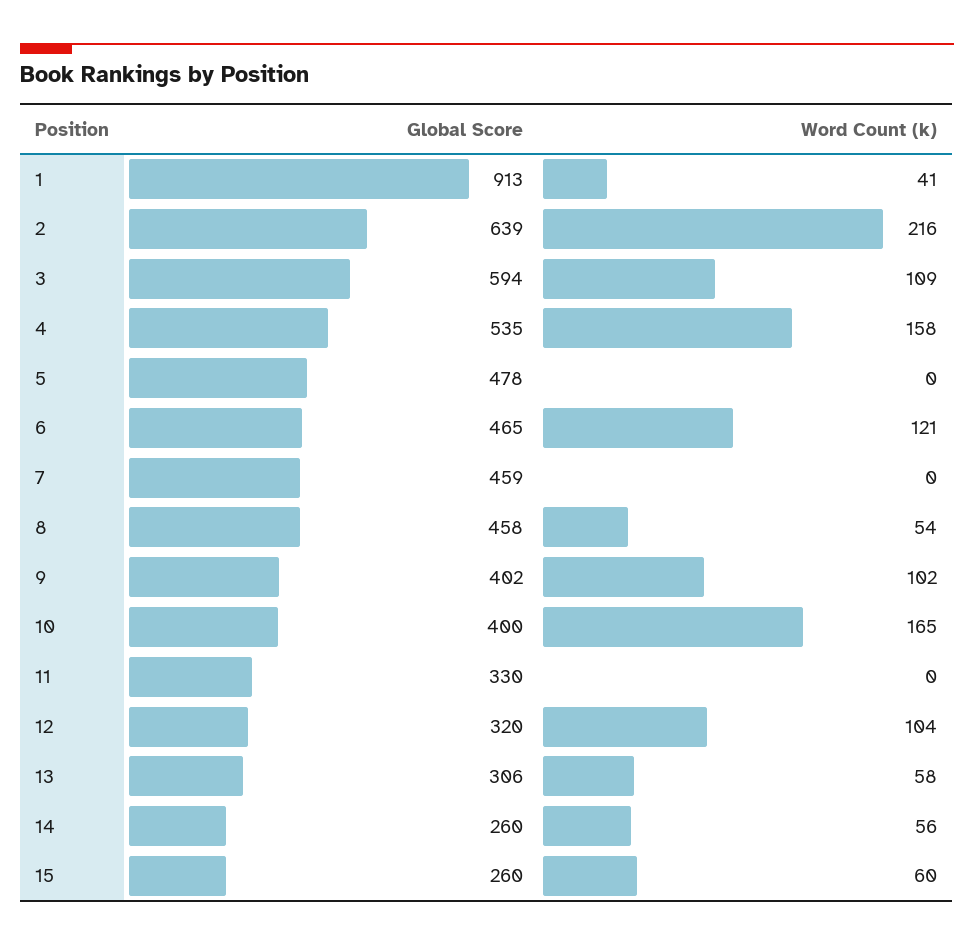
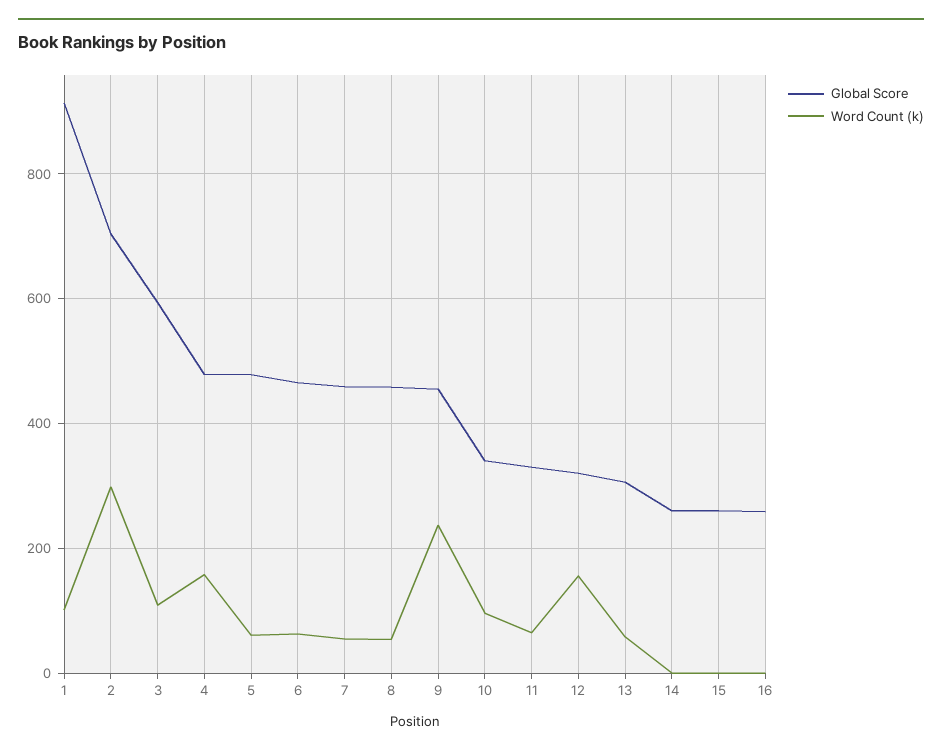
Word Count (k), 1: 41 -> 100
Global Score, 2: 639 -> 700
Word Count (k), 2: 216 -> 300
Global Score, 4: 535 -> 480
Word Count (k), 5: 0 -> 60
Word Count (k), 6: 121 -> 60
Word Count (k), 7: 0 -> 60
Global Score, 9: 402 -> 460
Word Count (k), 9: 102 -> 240
Global Score, 10: 400 -> 340
Word Count (k), 10: 165 -> 100
Word Count (k), 11: 0 -> 60
Word Count (k), 12: 104 -> 160
Word Count (k), 14: 56 -> 0
Word Count (k), 15: 60 -> 0
Global Score, 16: none -> 260
Word Count (k), 16: none -> 0

